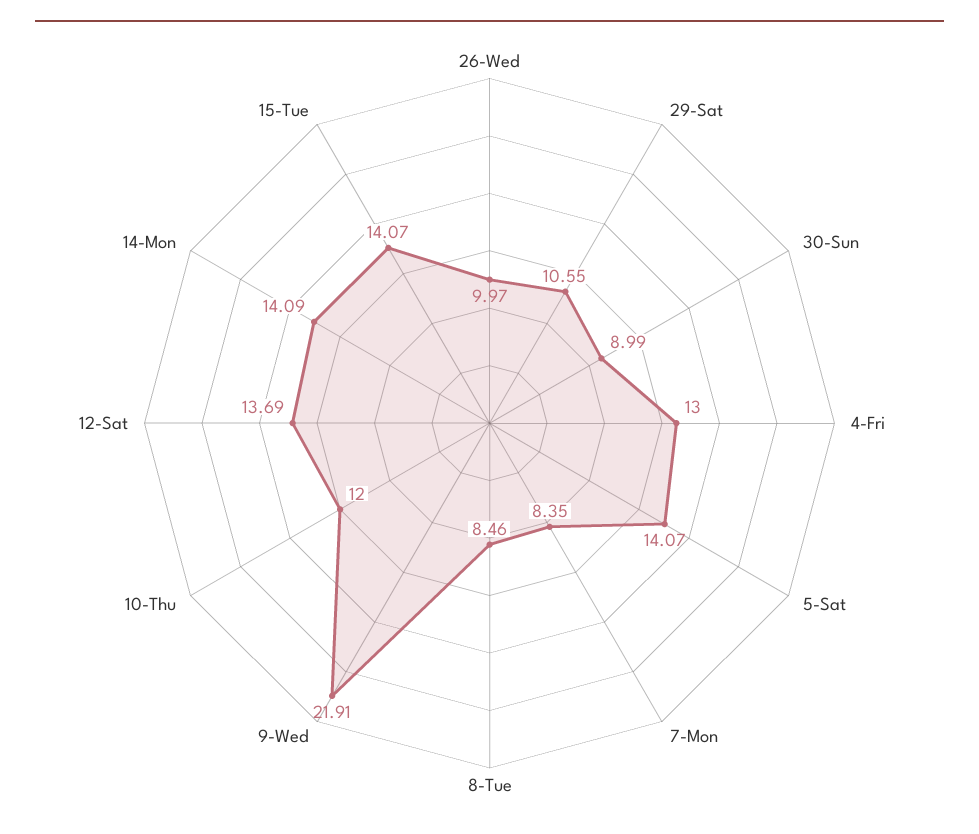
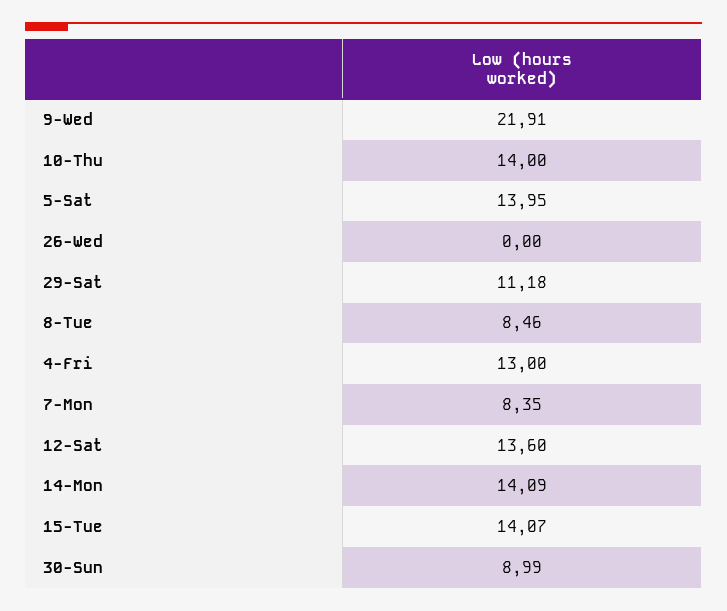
26-Wed: 9.97 -> 0
29-Sat: 10.55 -> 11.18
5-Sat: 14.07 -> 13.95
10-Thu: 12 -> 14
12-Sat: 13.69 -> 13.6

